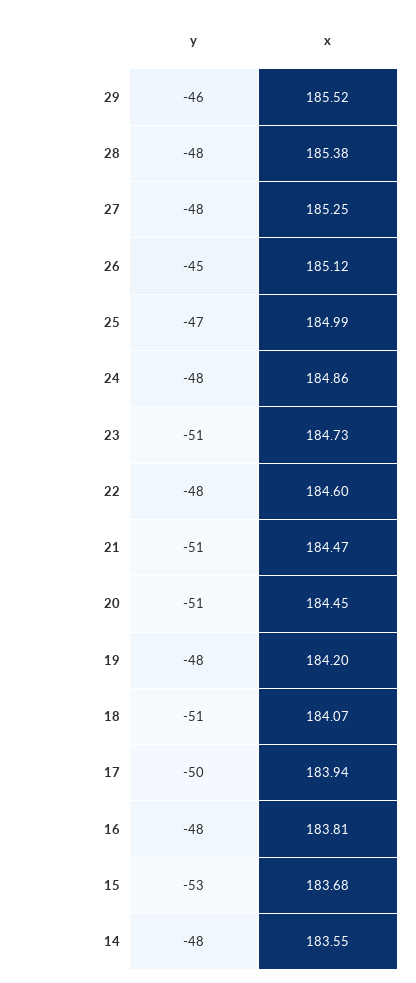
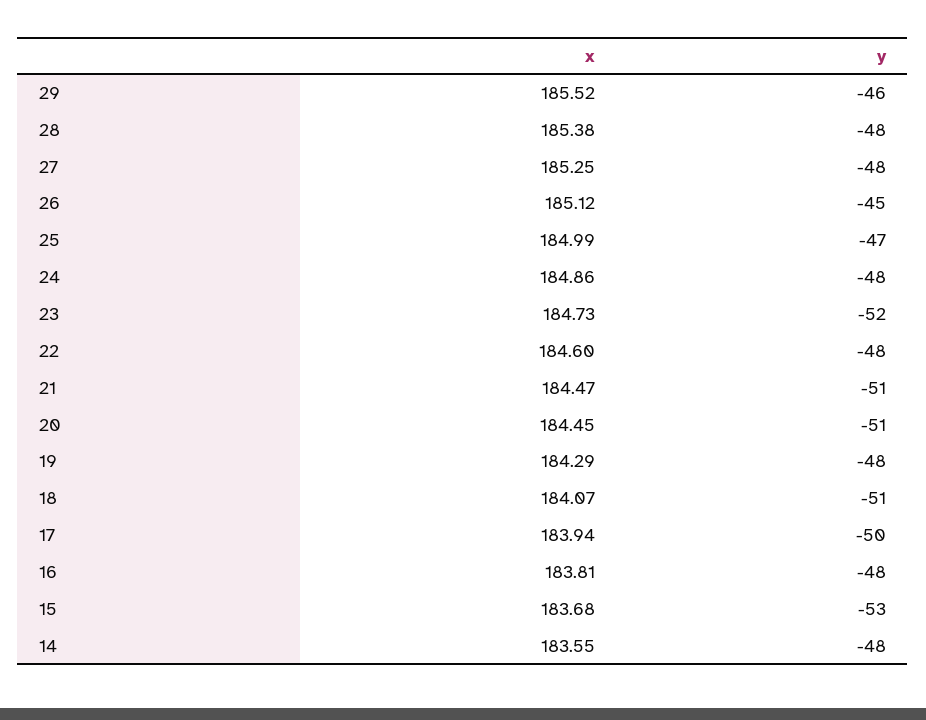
y, 23: -51 -> -52
x, 19: 184.2 -> 184.29

